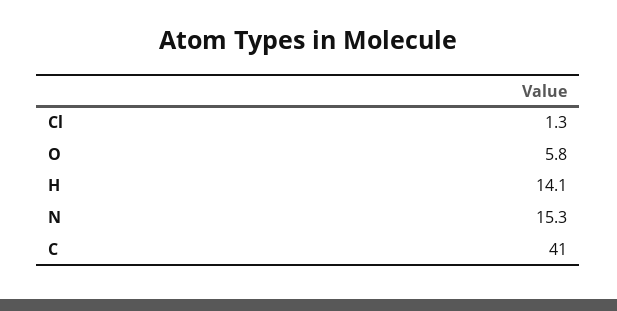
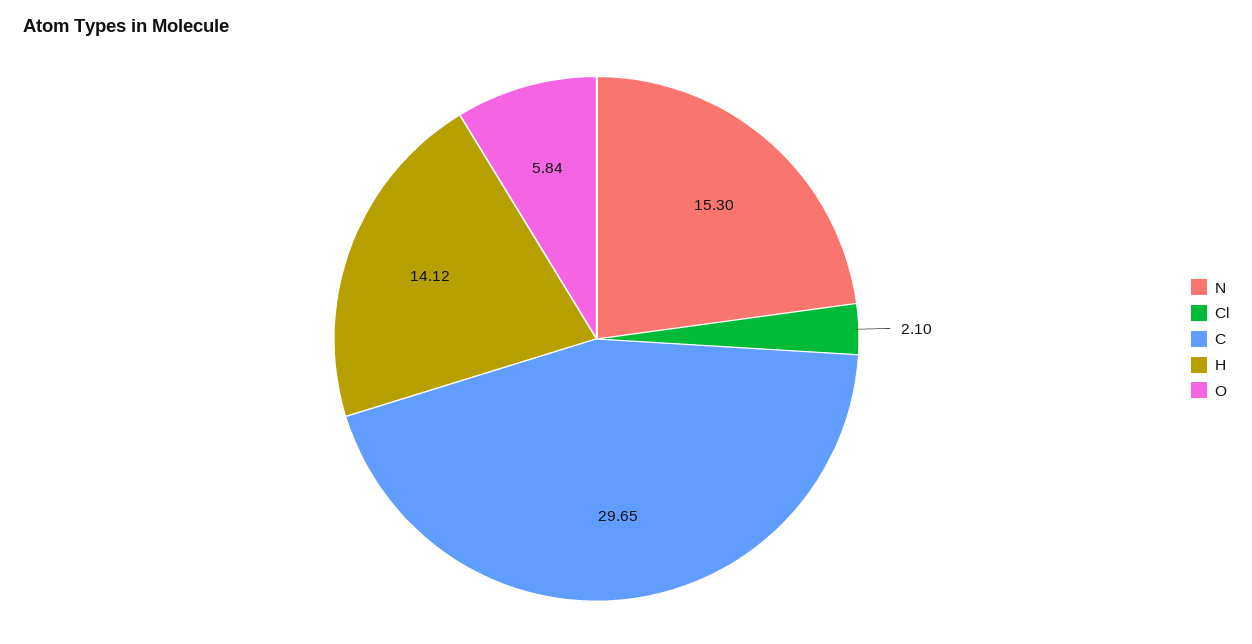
Cl: 1.3 -> 2.1
C: 41 -> 29.65

